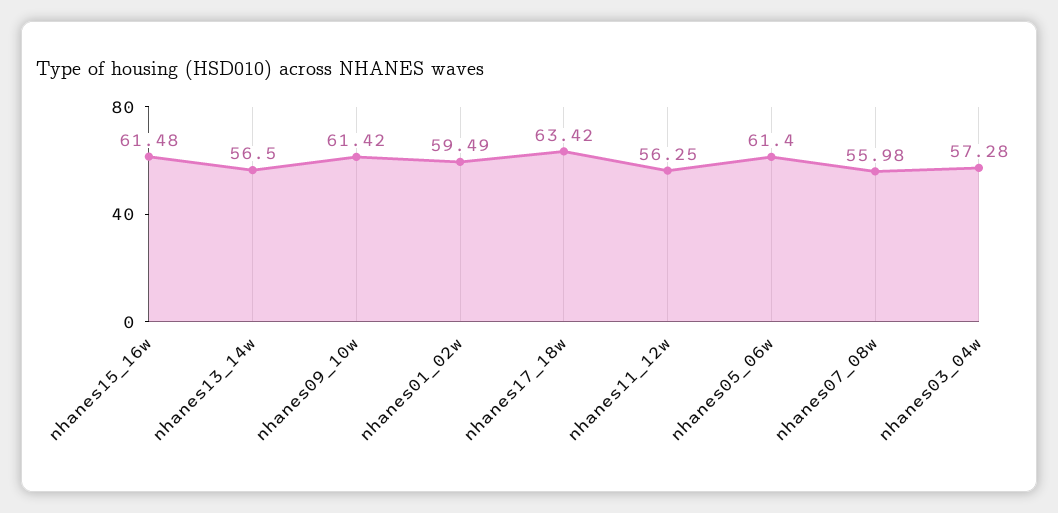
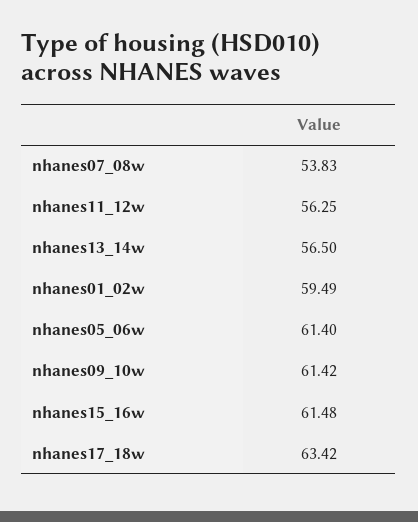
nhanes07_08w: 55.98 -> 53.83
nhanes03_04w: 57.28 -> none

